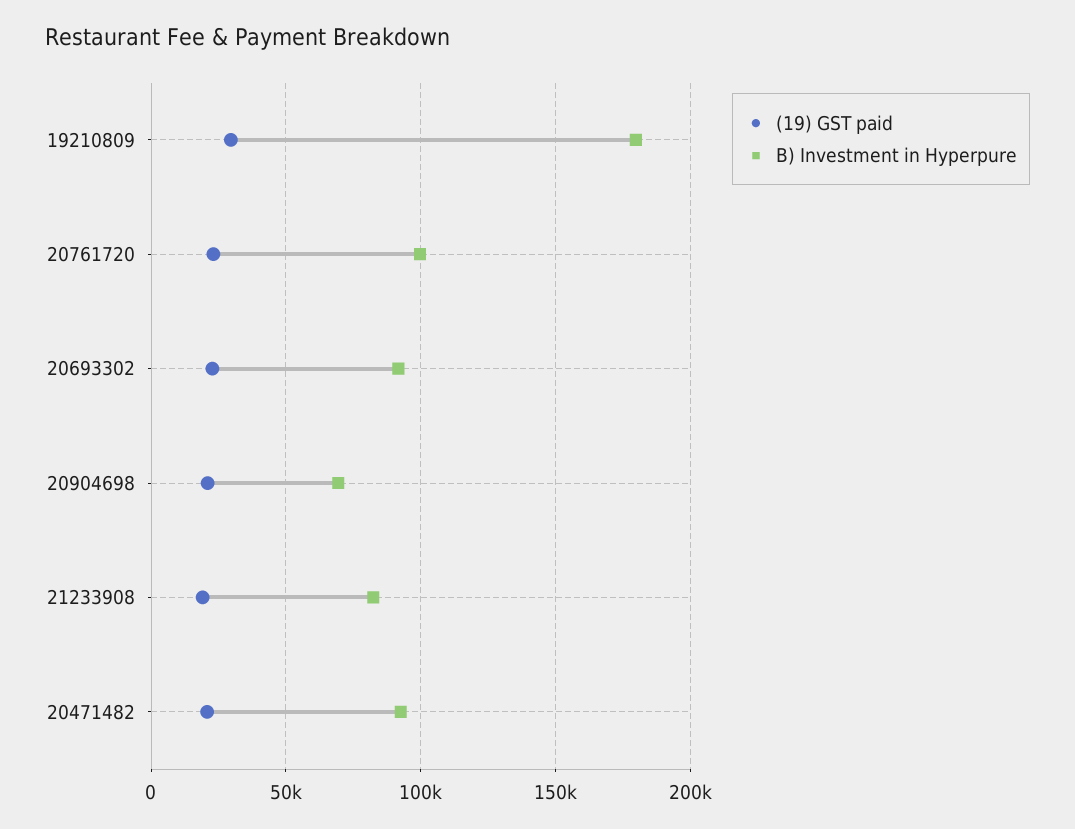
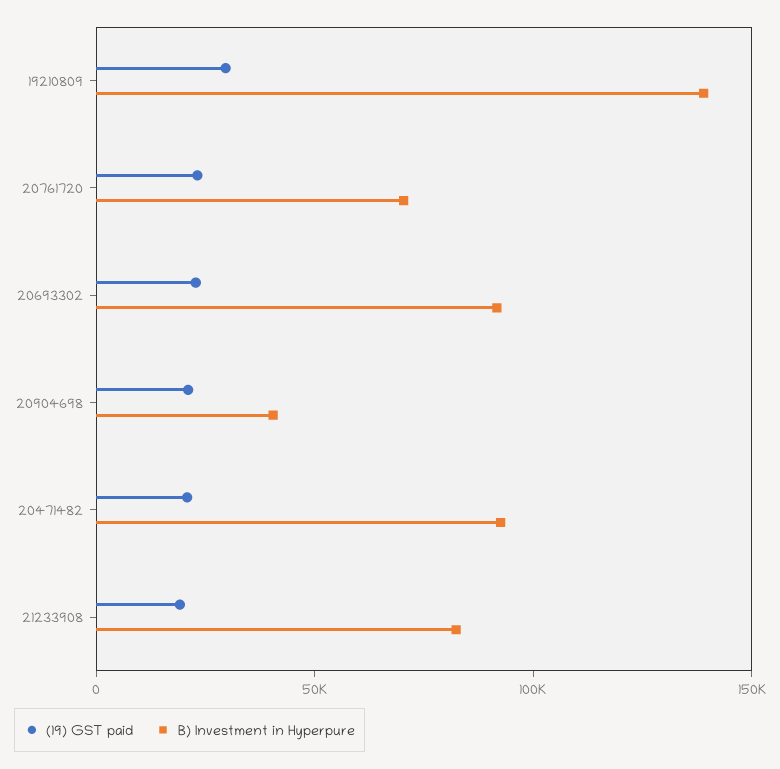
B) Investment in Hyperpure, 19210809: 180000 -> 140000
B) Investment in Hyperpure, 20761720: 100000 -> 70000
B) Investment in Hyperpure, 20904698: 70000 -> 40000

